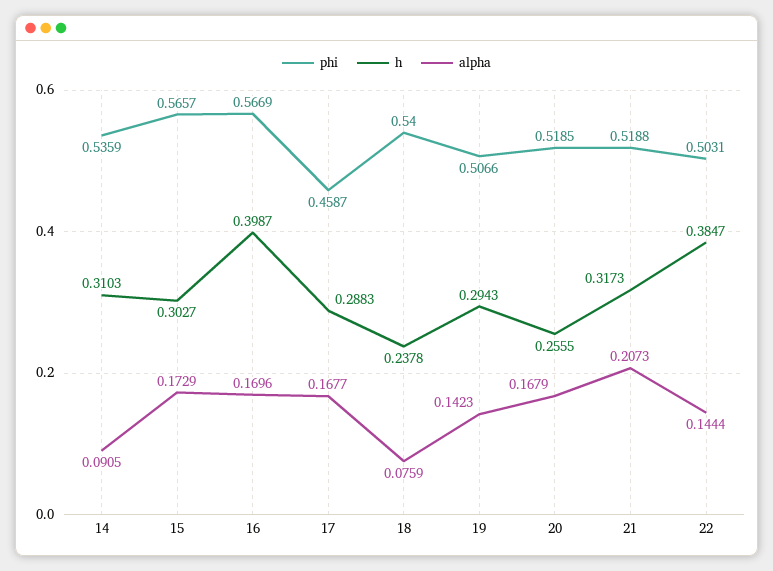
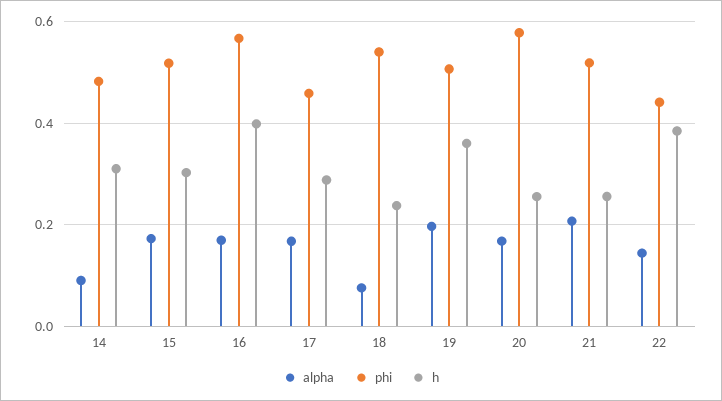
phi, 14: 0.5359 -> 0.48
phi, 15: 0.5657 -> 0.52
h, 19: 0.2943 -> 0.36
alpha, 19: 0.1423 -> 0.2
phi, 20: 0.5185 -> 0.58
h, 21: 0.3173 -> 0.26
phi, 22: 0.5031 -> 0.44

